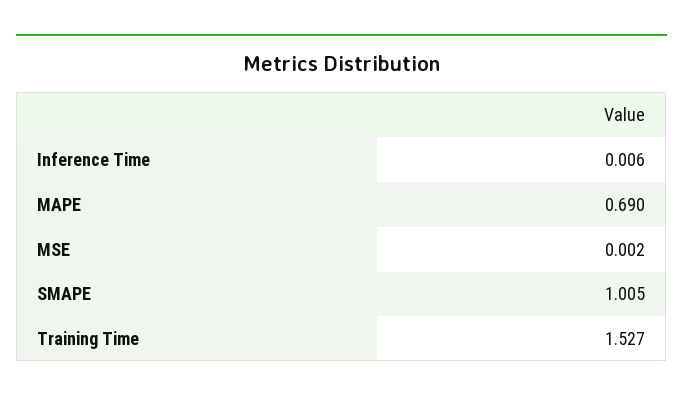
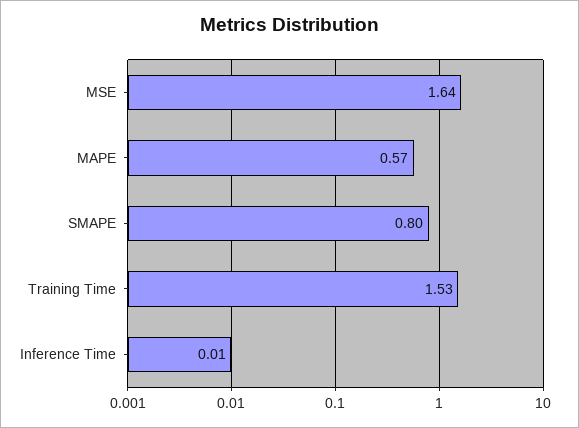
MAPE: 0.69 -> 0.57
MSE: 0.002 -> 1.64
SMAPE: 1.005 -> 0.8

